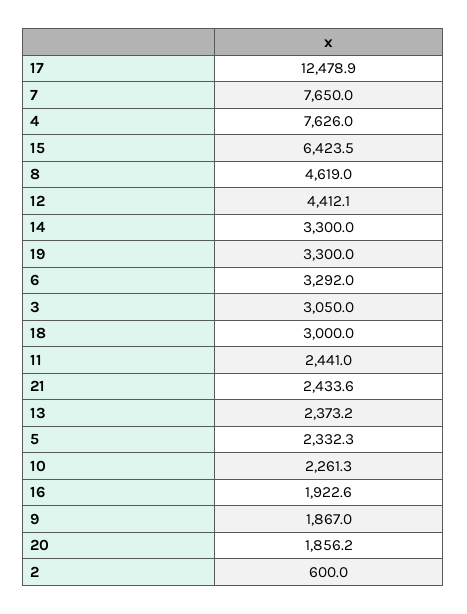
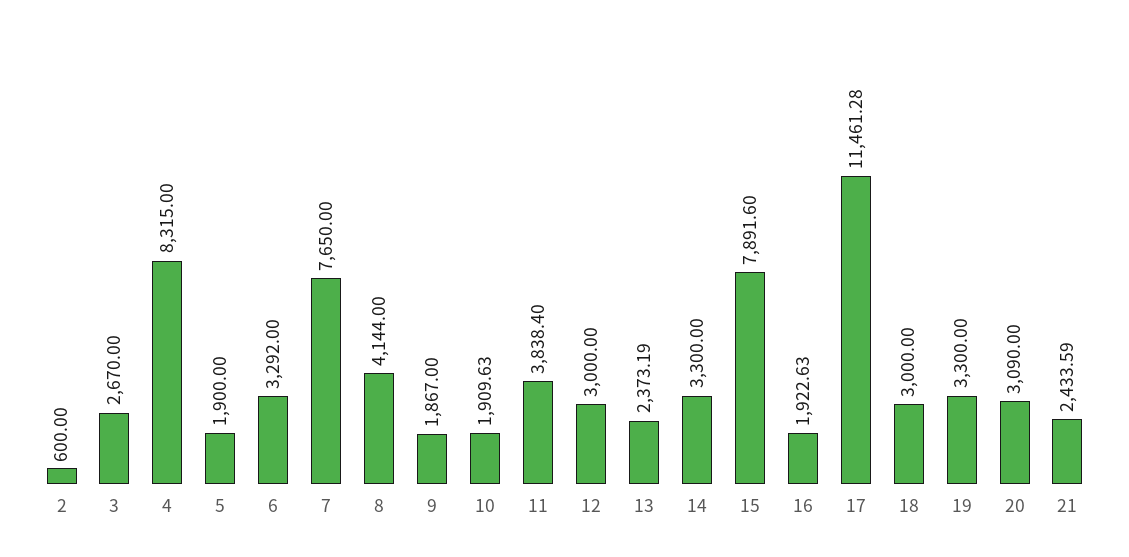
17: 12478.9 -> 11461.28
4: 7626 -> 8315
15: 6423.5 -> 7891.6
8: 4619 -> 4144
12: 4412.1 -> 3000
3: 3050 -> 2670
11: 2441 -> 3838.4
5: 2332.3 -> 1900
10: 2261.3 -> 1909.63
20: 1856.2 -> 3090

